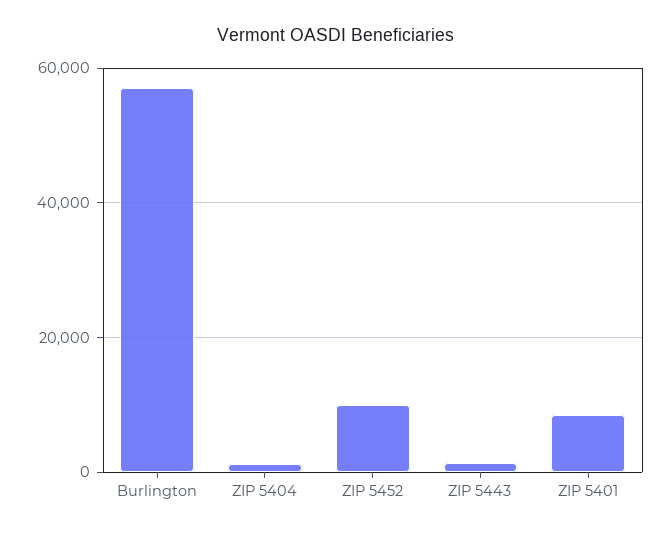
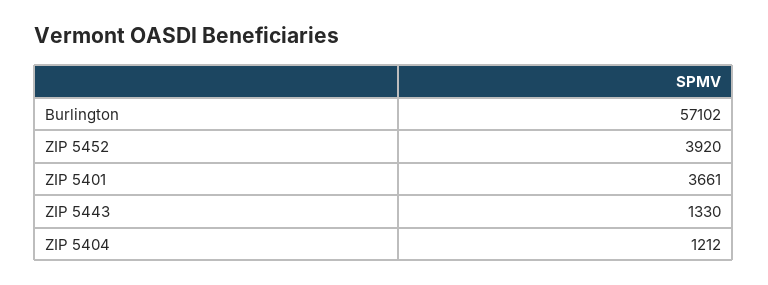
ZIP 5452: 10000 -> 3920
ZIP 5401: 8000 -> 3661

